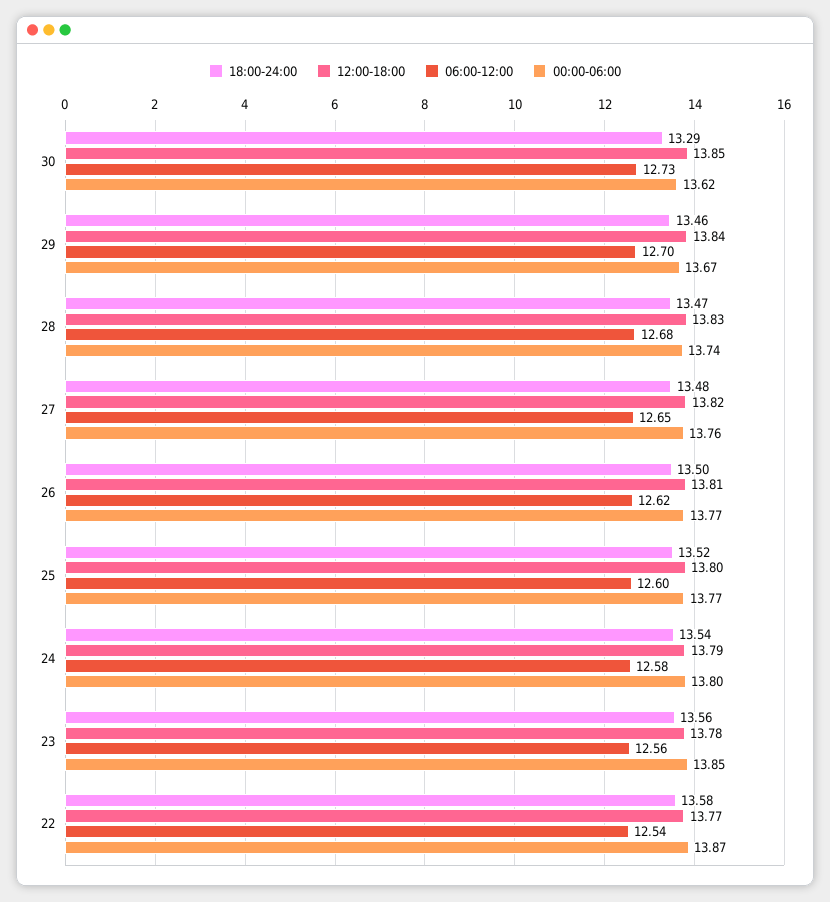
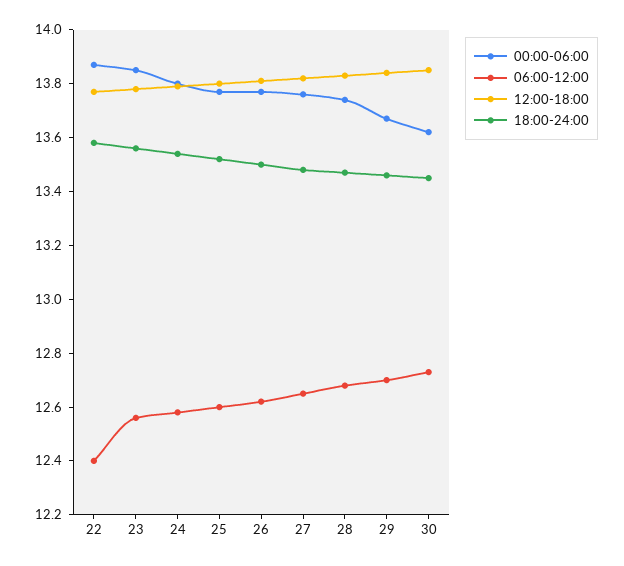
18:00-24:00, 30: 13.29 -> 13.45
06:00-12:00, 22: 12.54 -> 12.4

